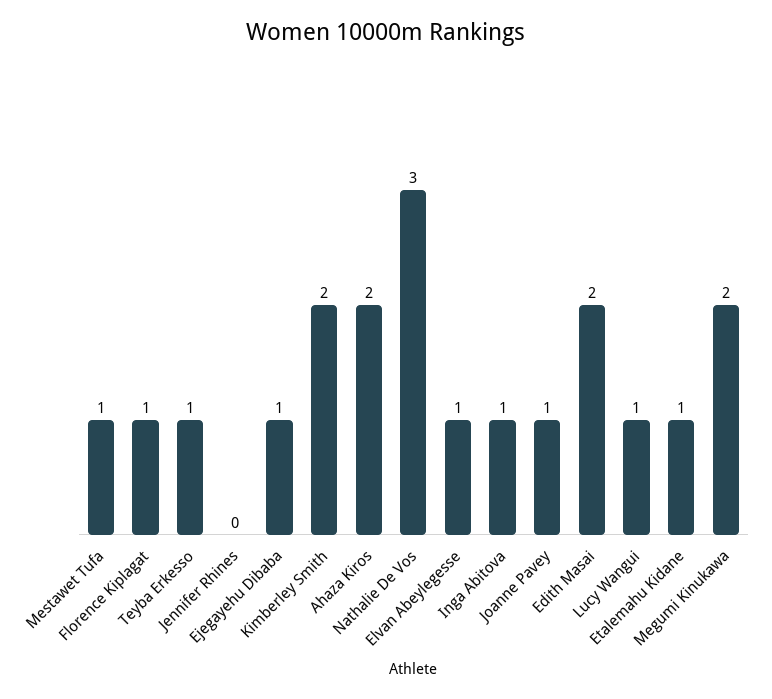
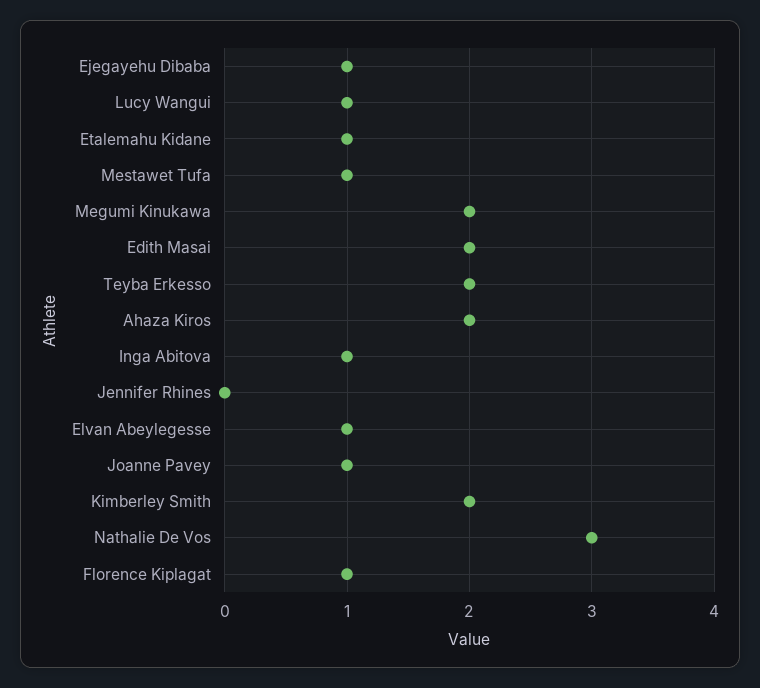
Teyba Erkesso: 1 -> 2

